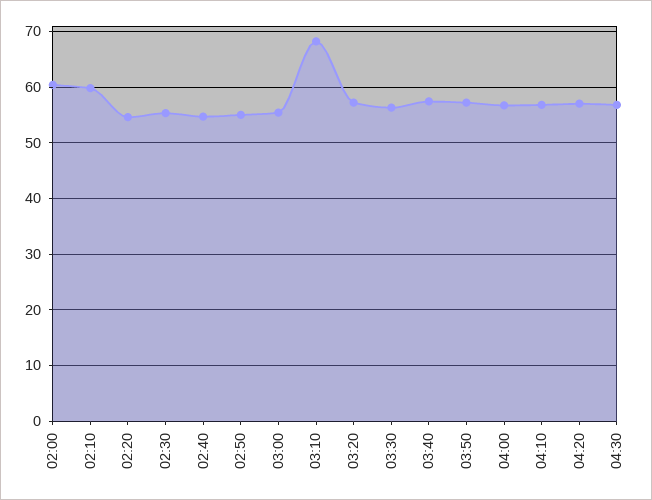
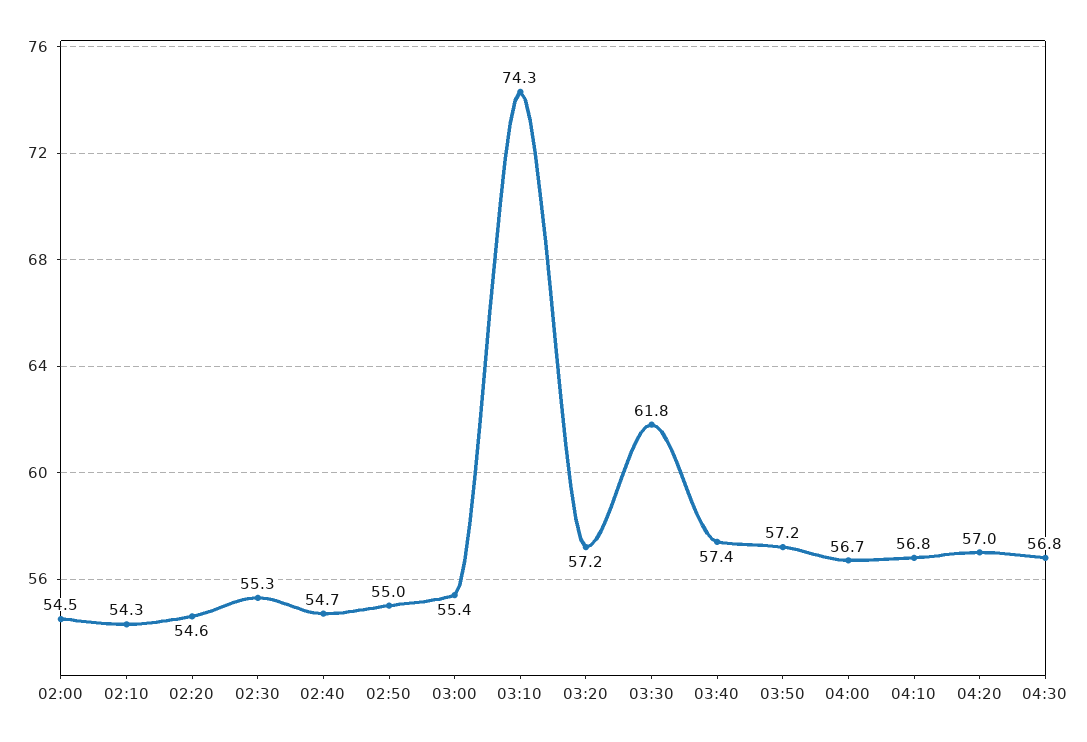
02:00: 60 -> 54.5
02:10: 60 -> 54.3
03:10: 68 -> 74.3
03:30: 56 -> 61.8

